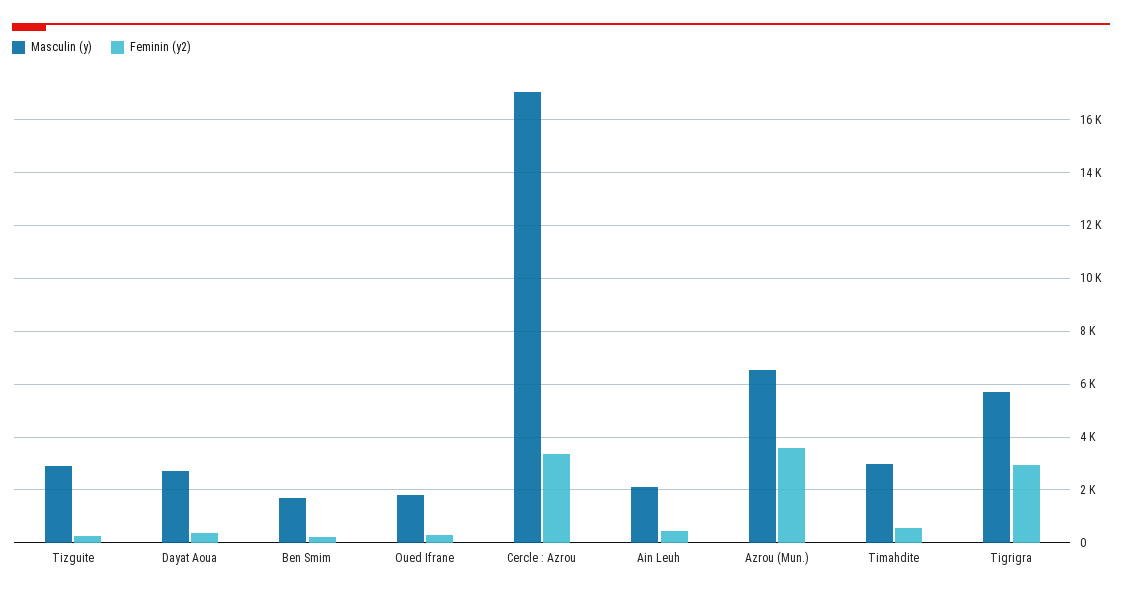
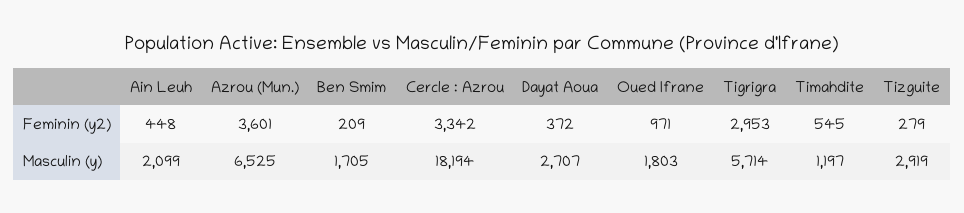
Feminin (y2), Oued Ifrane: 250 -> 971
Masculin (y), Cercle : Azrou: 17000 -> 18194
Masculin (y), Timahdite: 3000 -> 1197

